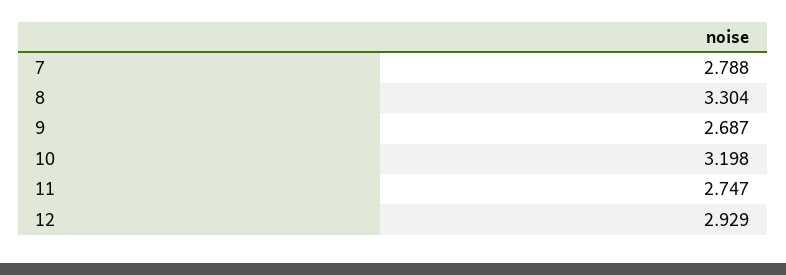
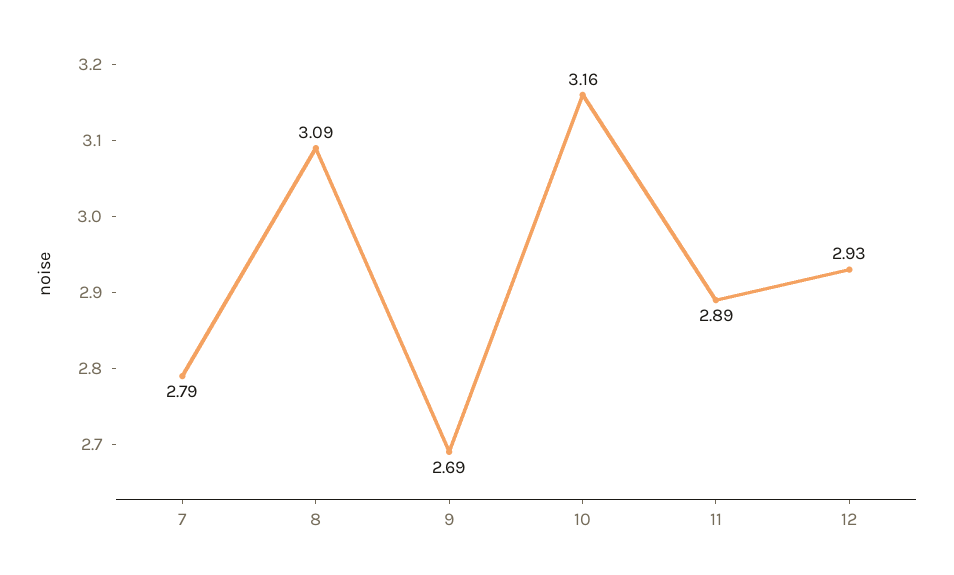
8: 3.304 -> 3.09
10: 3.198 -> 3.16
11: 2.747 -> 2.89

